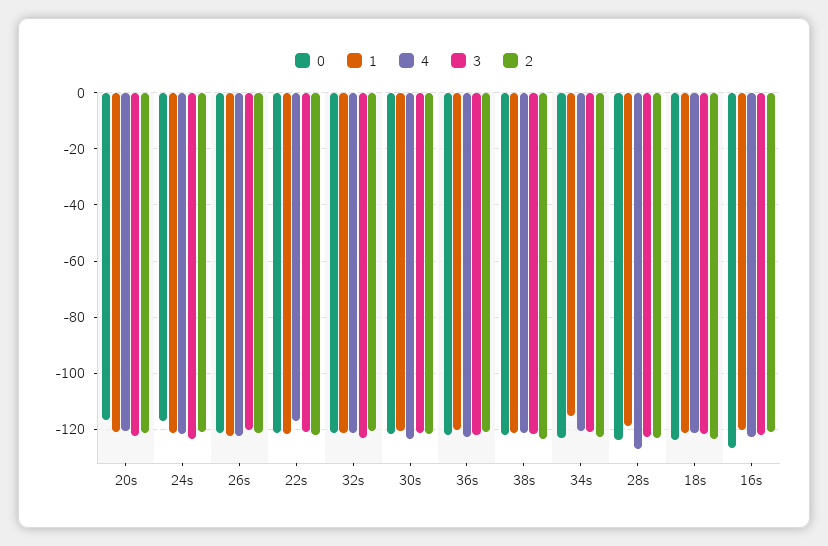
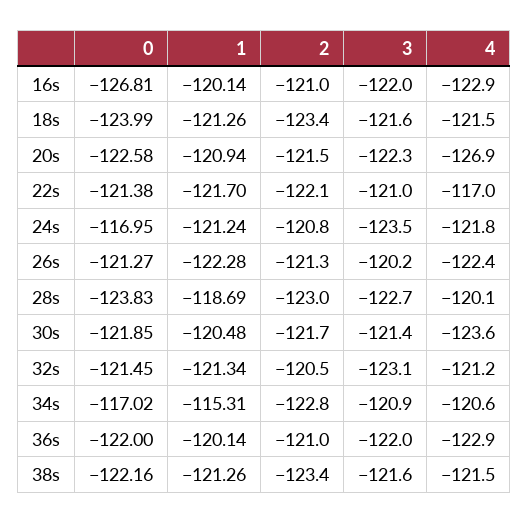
0, 20s: -117.5 -> -122.58
4, 20s: -120 -> -126.9
0, 34s: -122.5 -> -117.02
4, 28s: -127.5 -> -120.1

